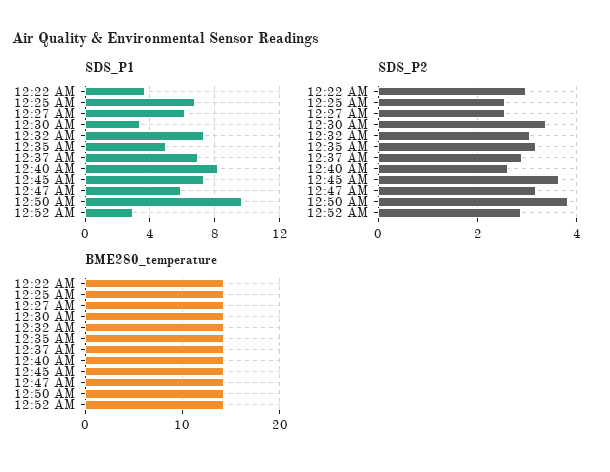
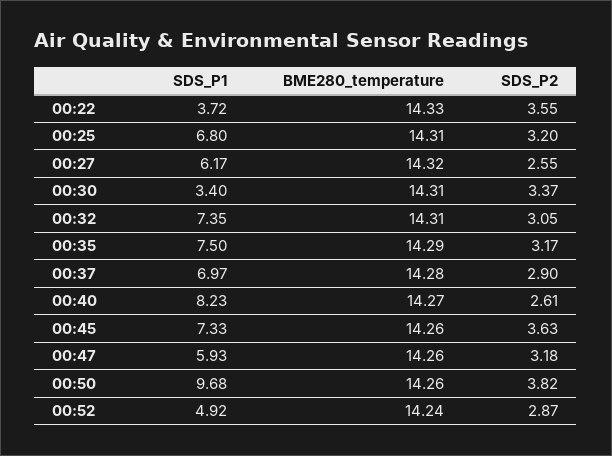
SDS_P1, 12:35 AM: 5 -> 7.5
SDS_P1, 12:52 AM: 3 -> 4.92
SDS_P2, 12:22 AM: 3 -> 3.55
SDS_P2, 12:25 AM: 2.6 -> 3.2

